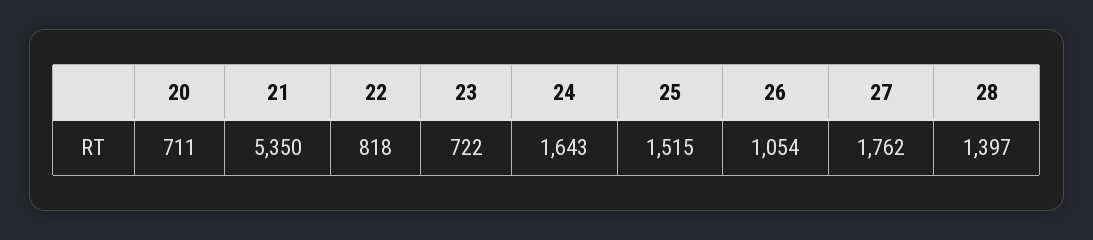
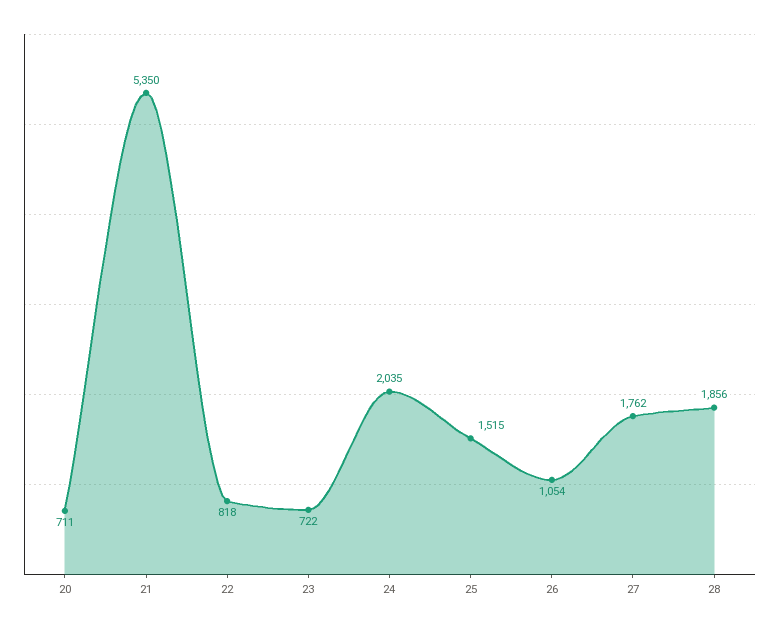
24: 1643 -> 2035
28: 1397 -> 1856

